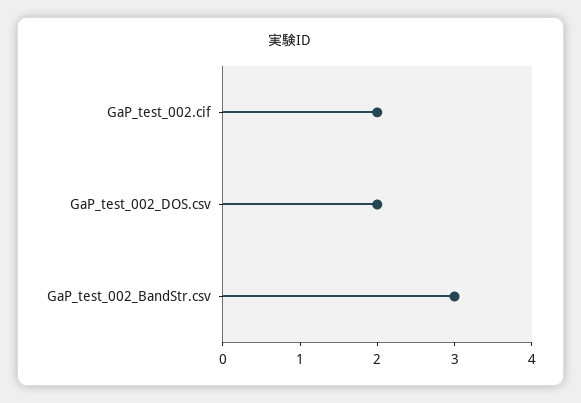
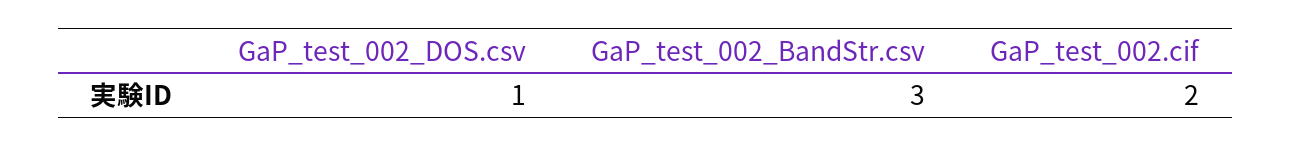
GaP_test_002_DOS.csv: 2 -> 1

